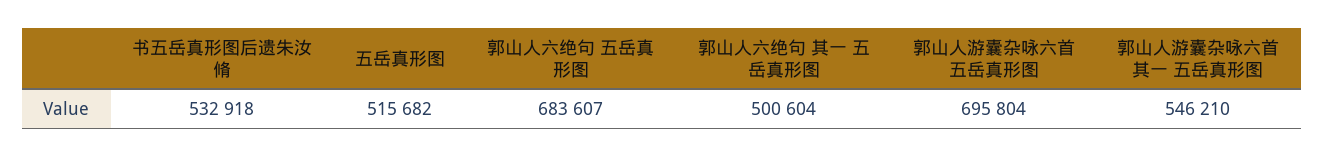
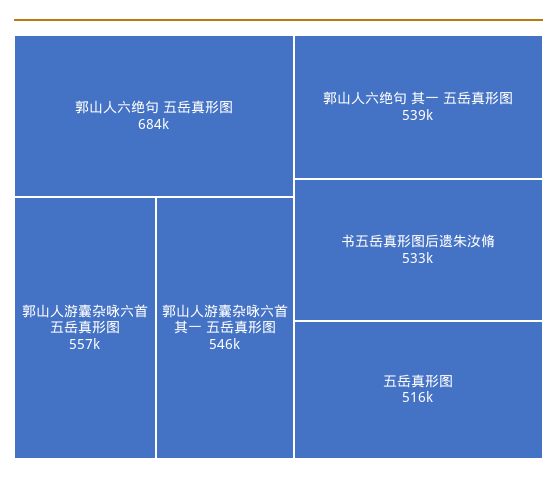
郭山人六绝句 其一 五岳真形图: 500604 -> 539000
郭山人游囊杂咏六首 五岳真形图: 695804 -> 557000

